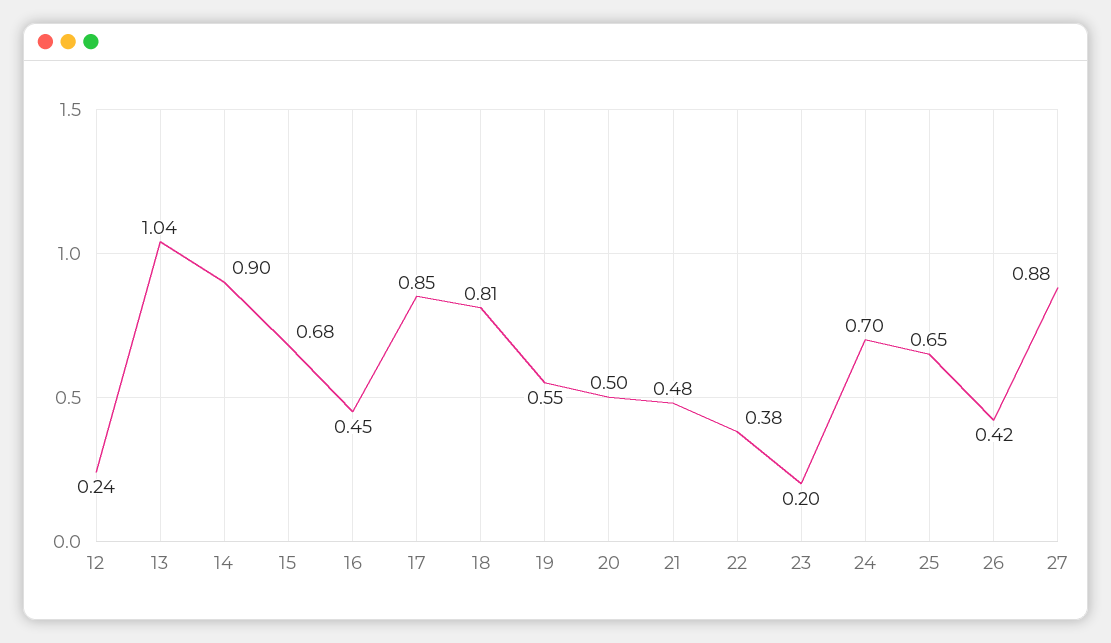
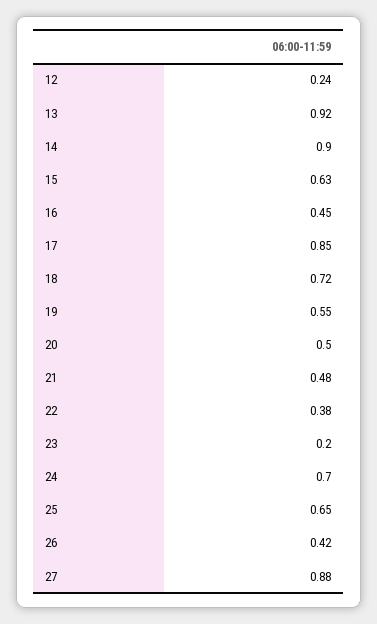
13: 1.04 -> 0.92
15: 0.68 -> 0.63
18: 0.81 -> 0.72

